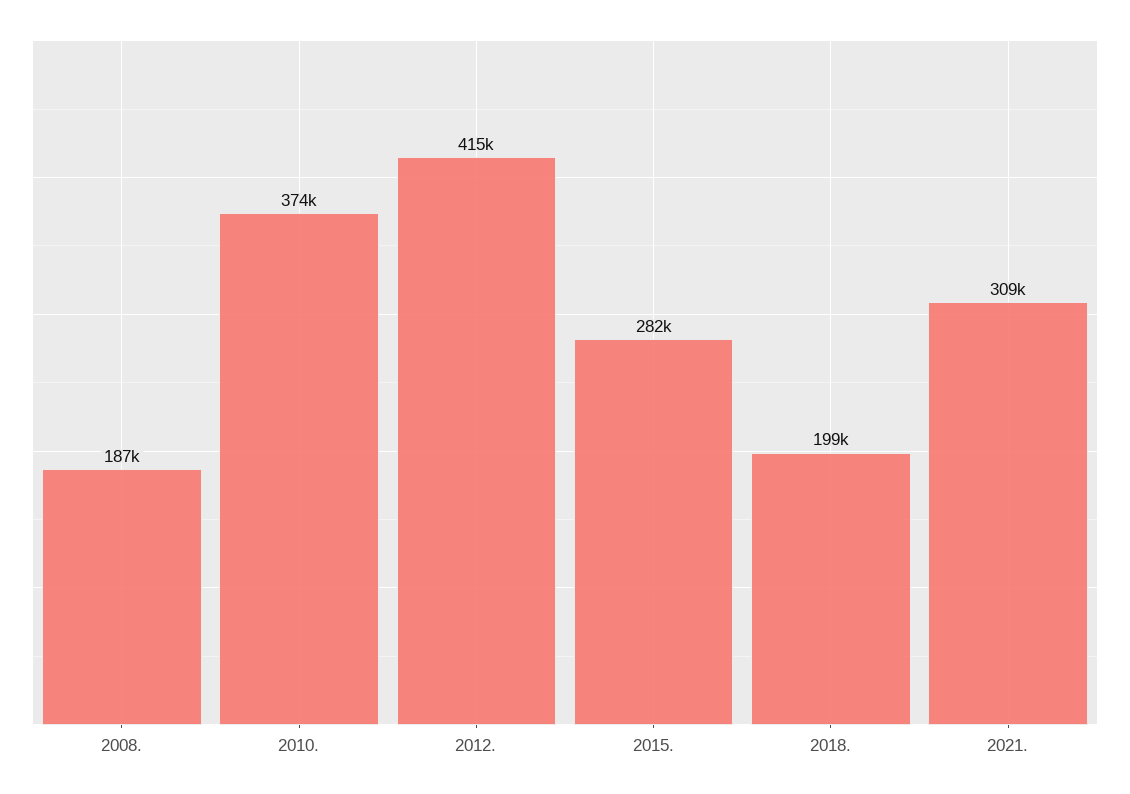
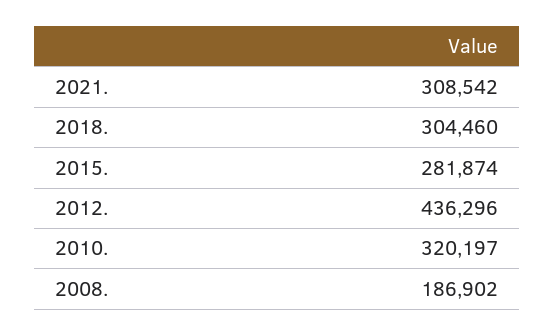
2010.: 374000 -> 320197
2012.: 415000 -> 436296
2018.: 199000 -> 304460

